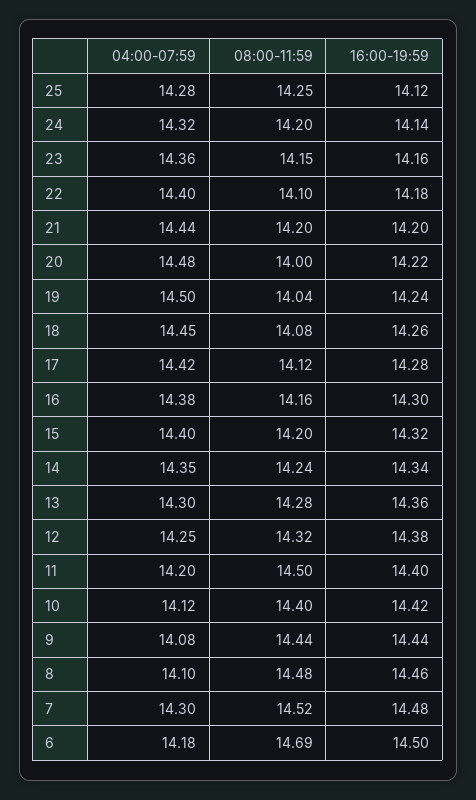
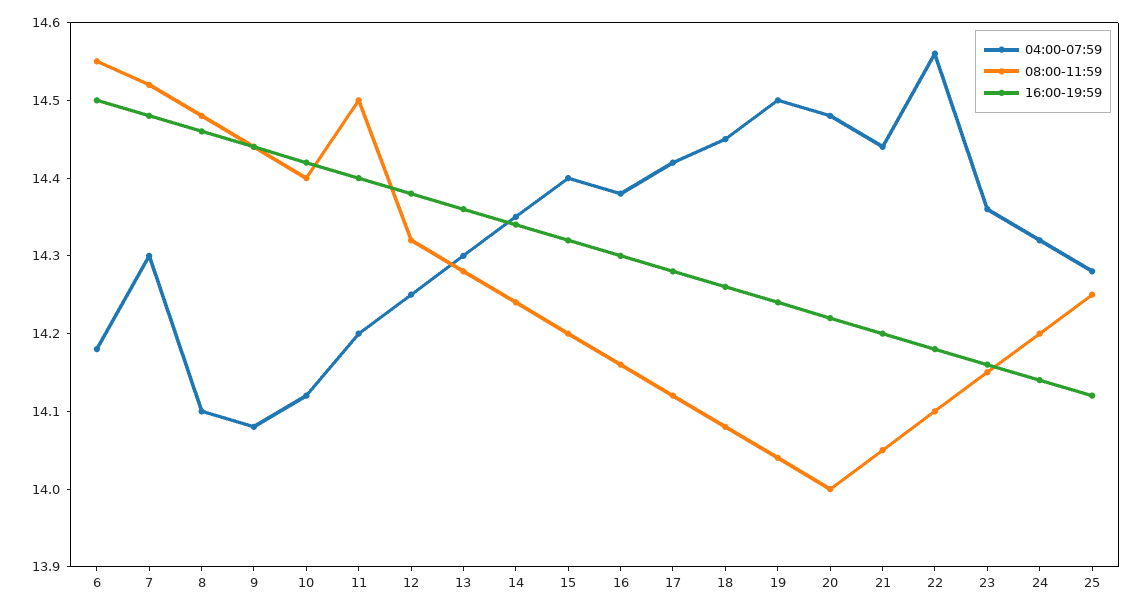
04:00-07:59, 22: 14.4 -> 14.55
08:00-11:59, 21: 14.2 -> 14.05
08:00-11:59, 6: 14.69 -> 14.55

